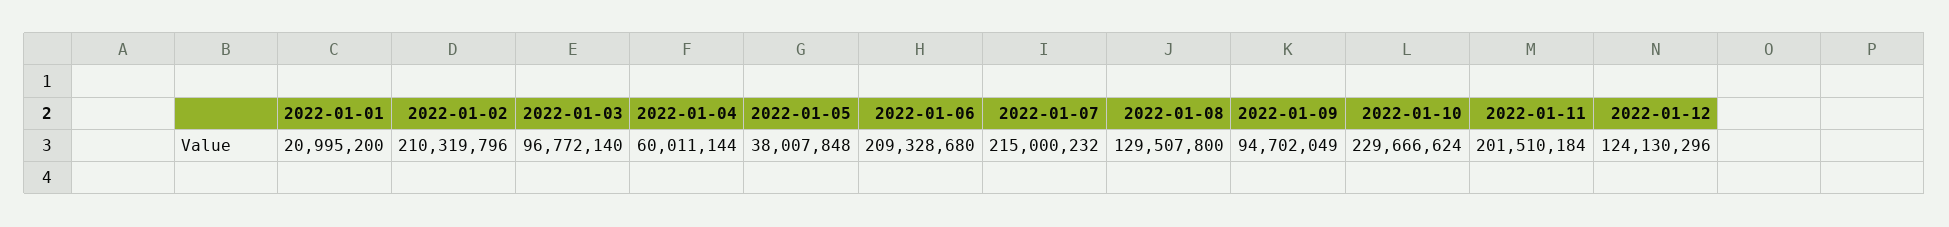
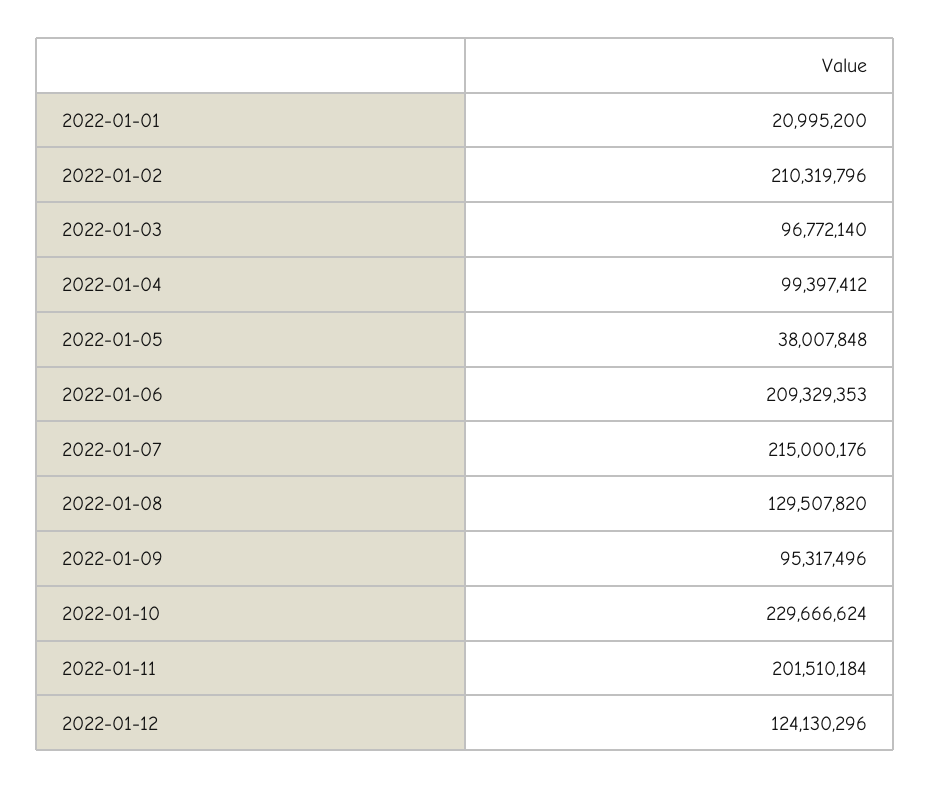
2022-01-04: 60011144 -> 99397412
2022-01-06: 209328680 -> 209329353
2022-01-07: 215000232 -> 215000176
2022-01-08: 129507800 -> 129507820
2022-01-09: 94702049 -> 95317496

